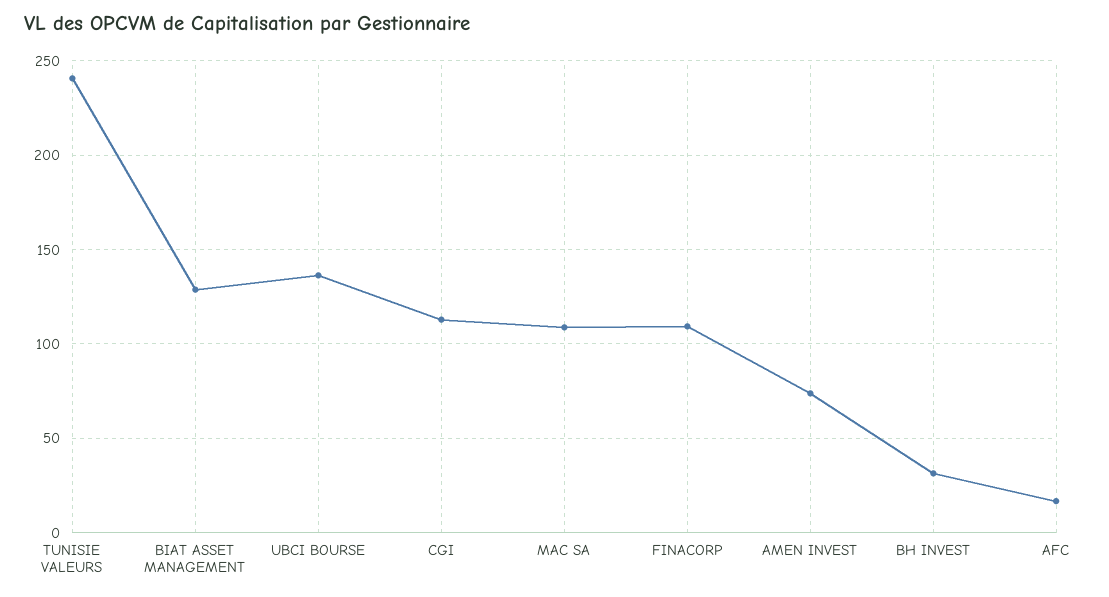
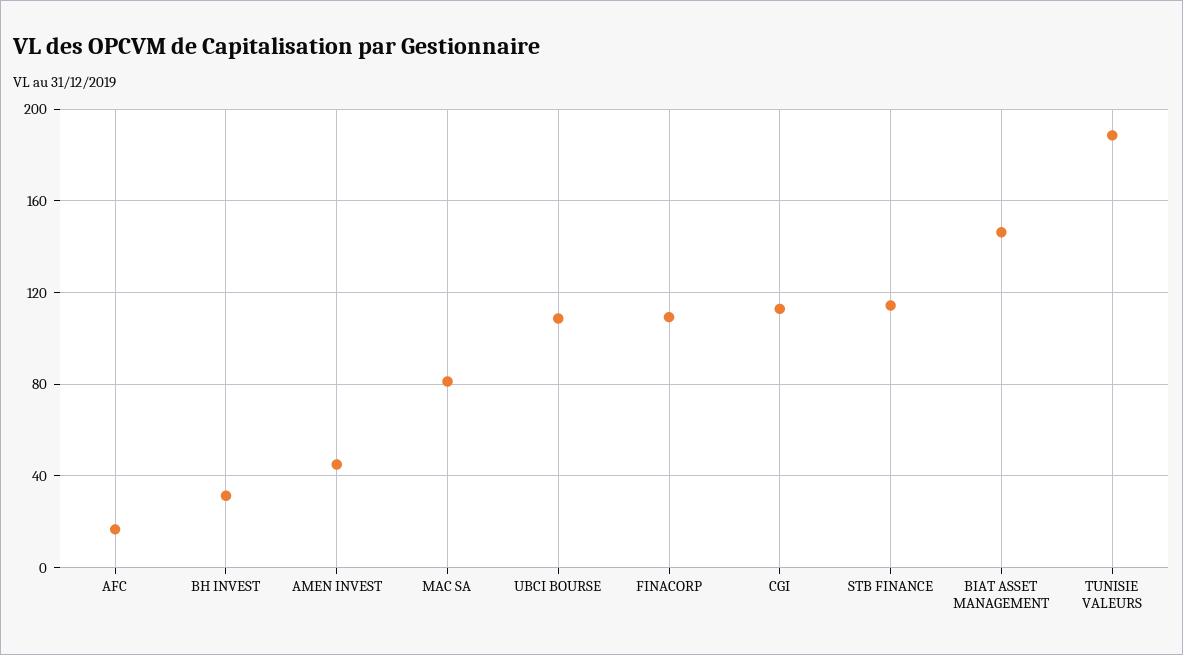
TUNISIE VALEURS: 240 -> 190
BIAT ASSET MANAGEMENT: 130 -> 145
UBCI BOURSE: 135 -> 110
MAC SA: 110 -> 80
AMEN INVEST: 75 -> 45
STB FINANCE: none -> 115

